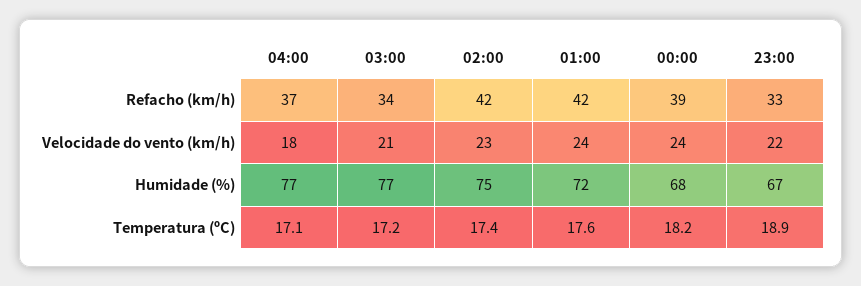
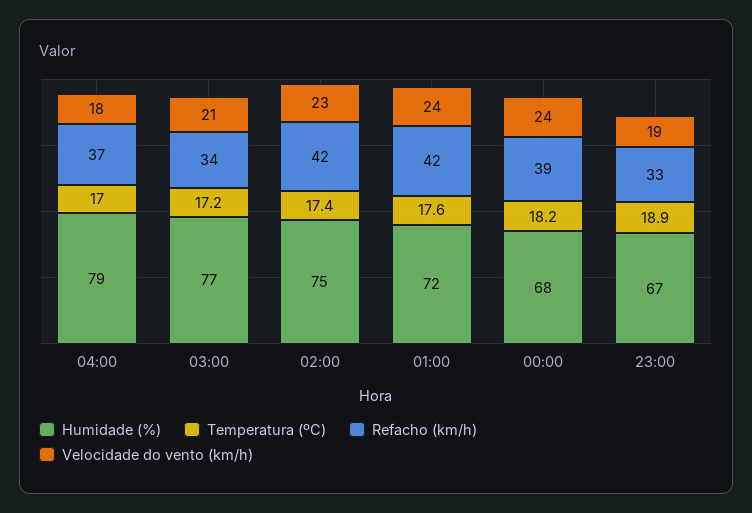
Velocidade do vento (km/h), 23:00: 22 -> 19
Humidade (%), 04:00: 77 -> 79
Temperatura (ºC), 04:00: 17.1 -> 17

